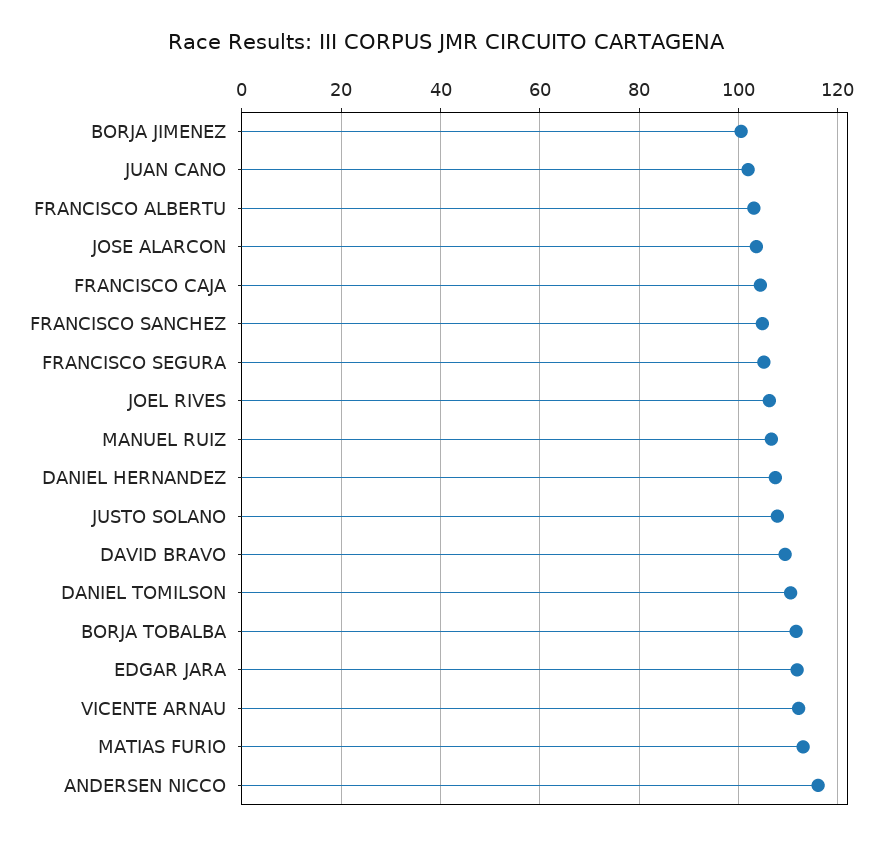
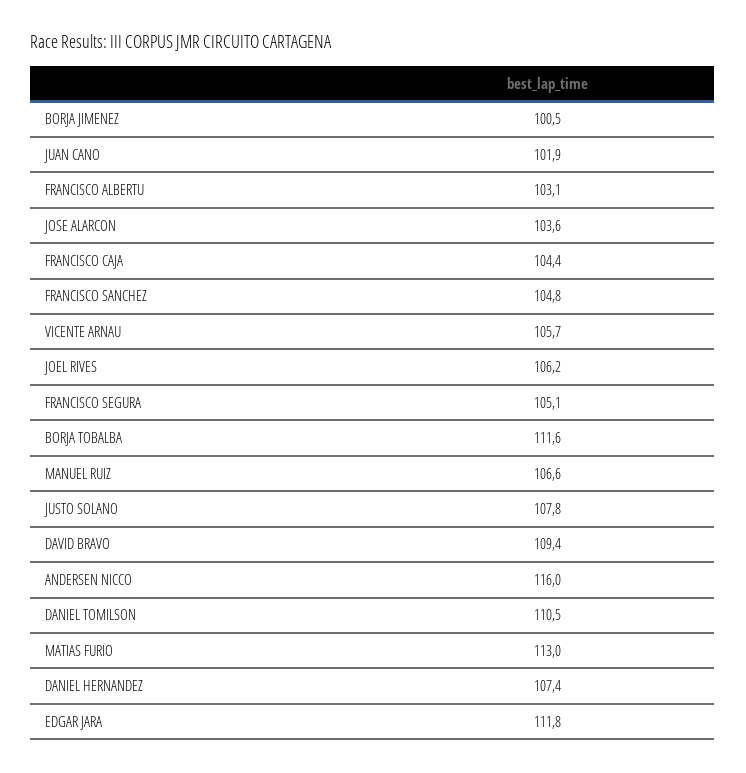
VICENTE ARNAU: 112 -> 105.7

